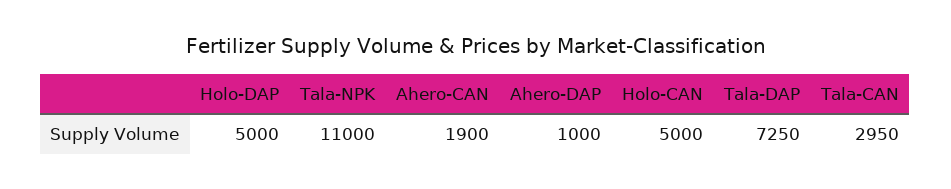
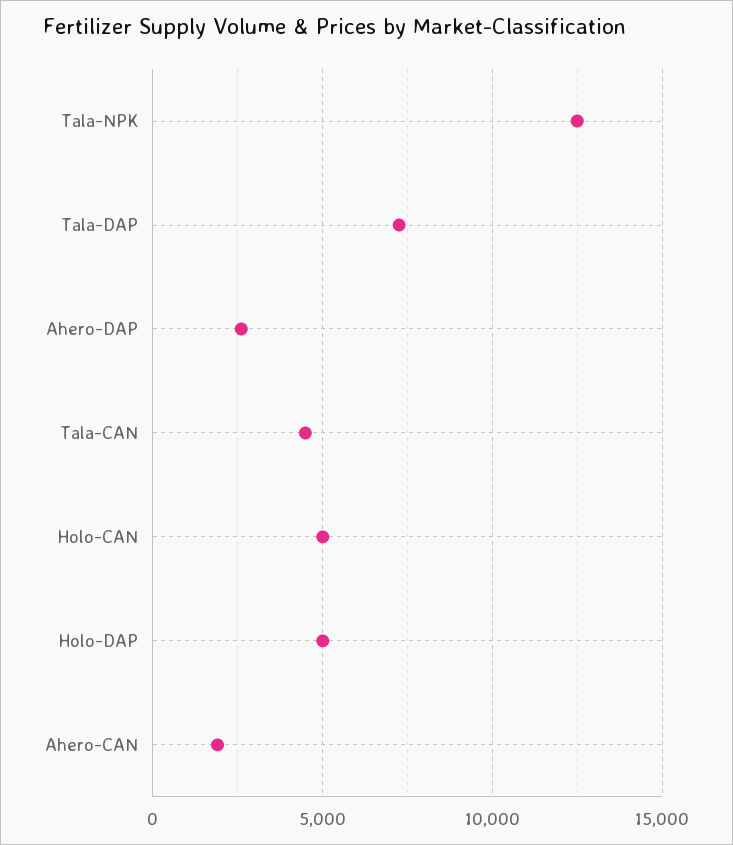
Tala-NPK: 11000 -> 12500
Ahero-DAP: 1000 -> 2500
Tala-CAN: 2950 -> 4500

